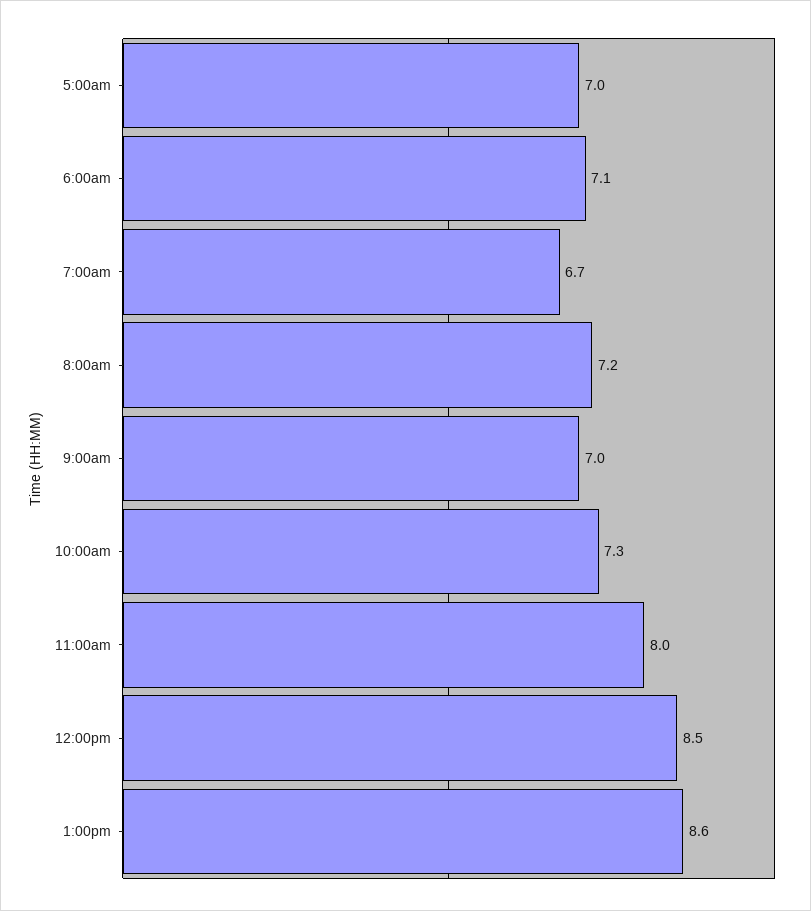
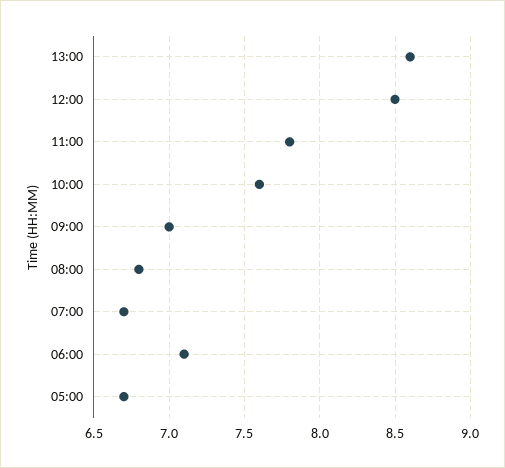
5:00am: 7 -> 6.7
8:00am: 7.2 -> 6.8
10:00am: 7.3 -> 7.6
11:00am: 8 -> 7.8

